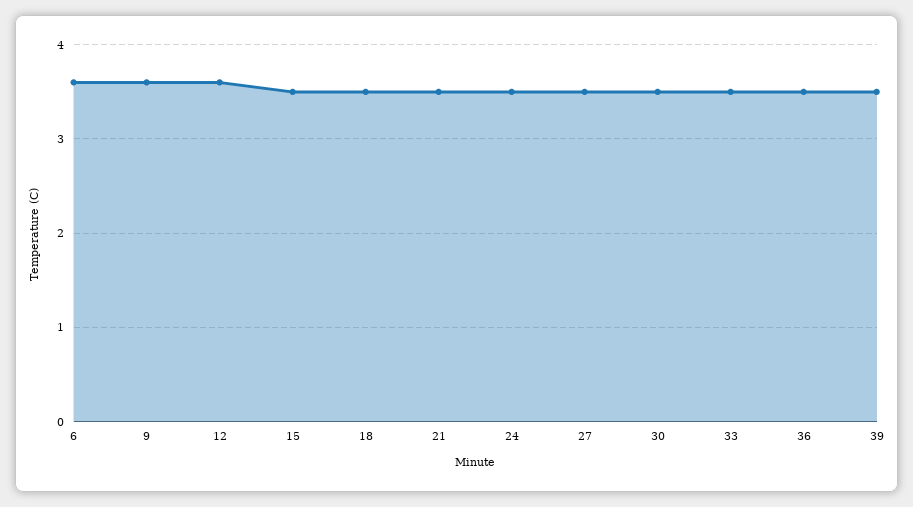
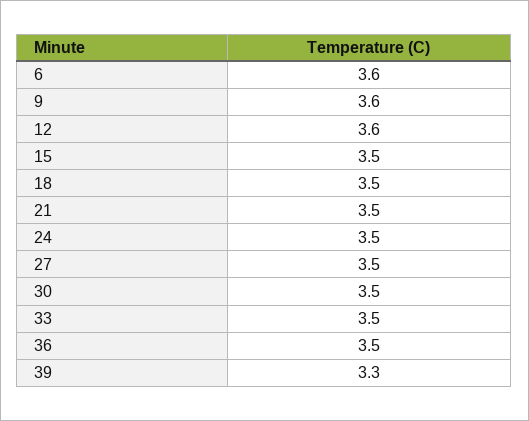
39: 3.5 -> 3.3

